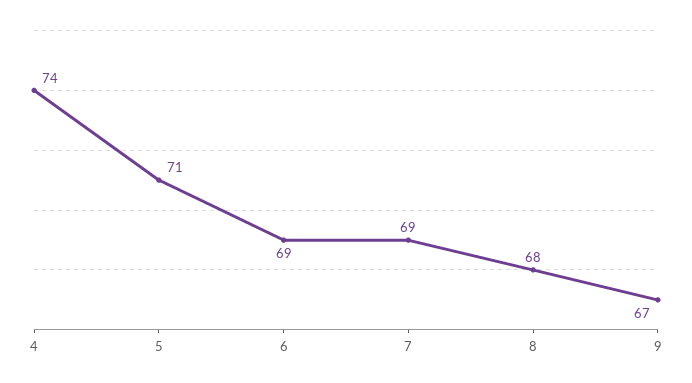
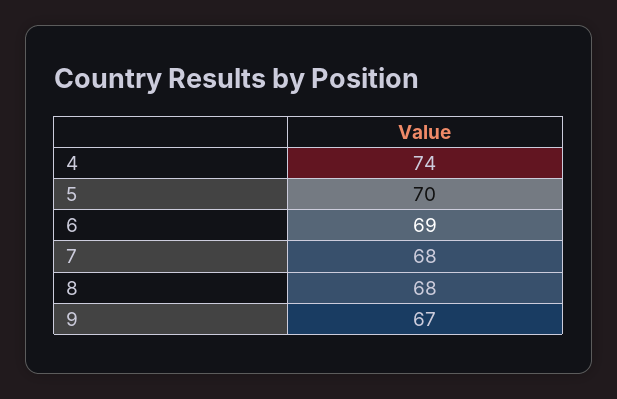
5: 71 -> 70
7: 69 -> 68

